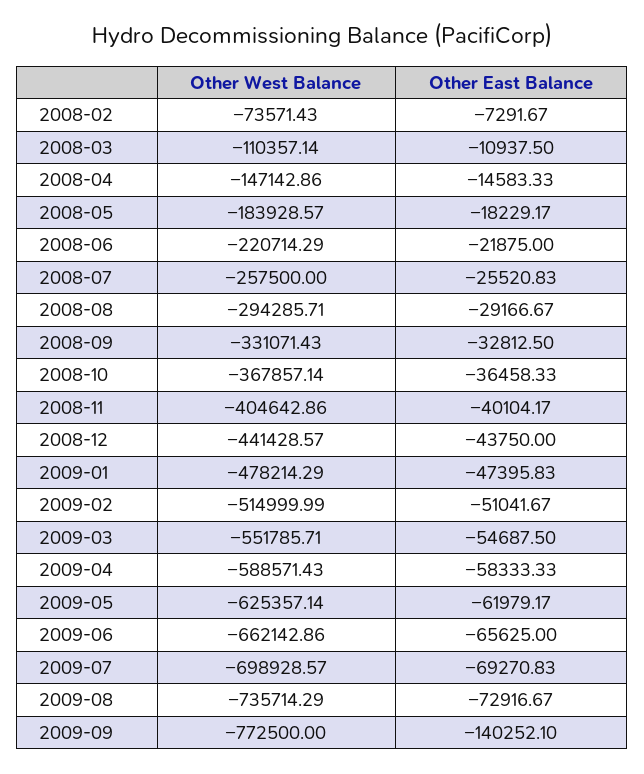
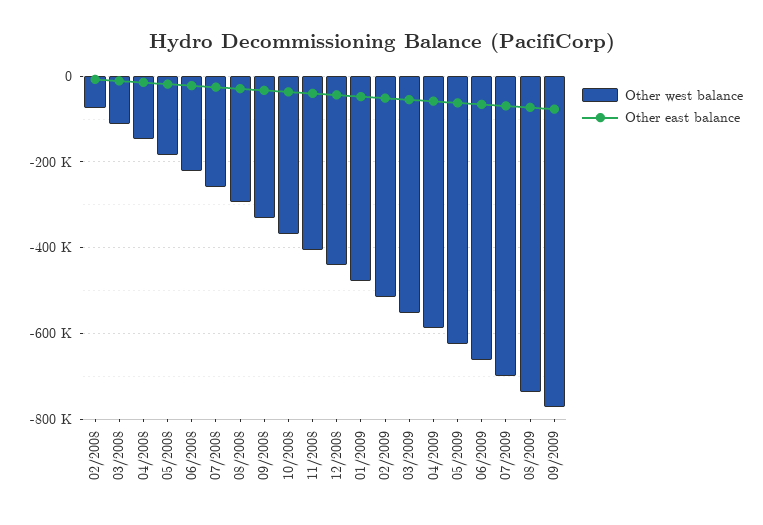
Other East Balance, 2009-09: -140252.1 -> -80000

